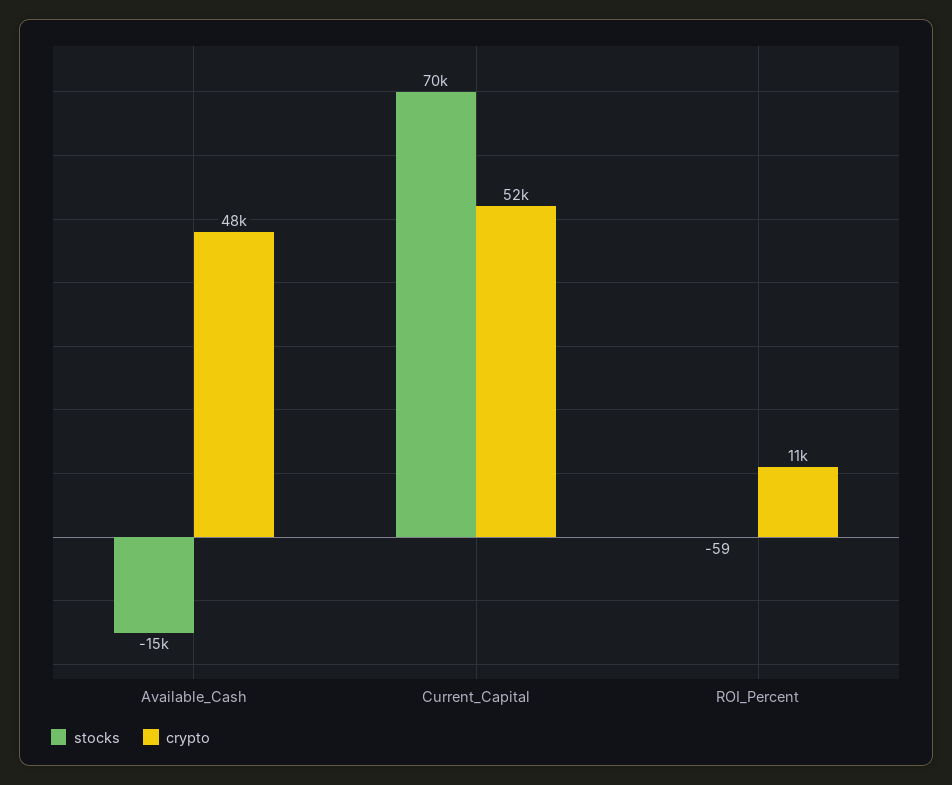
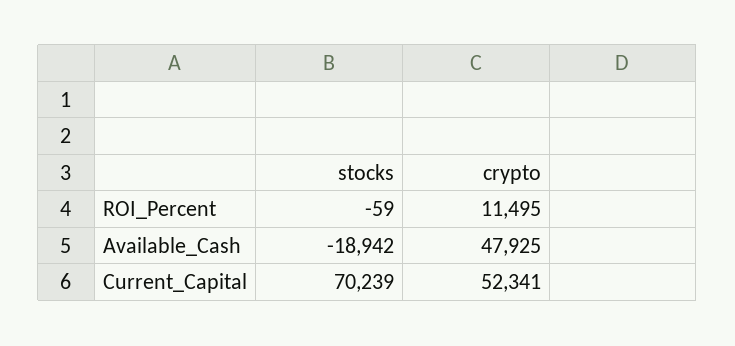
stocks, Available_Cash: -15000 -> -18942

